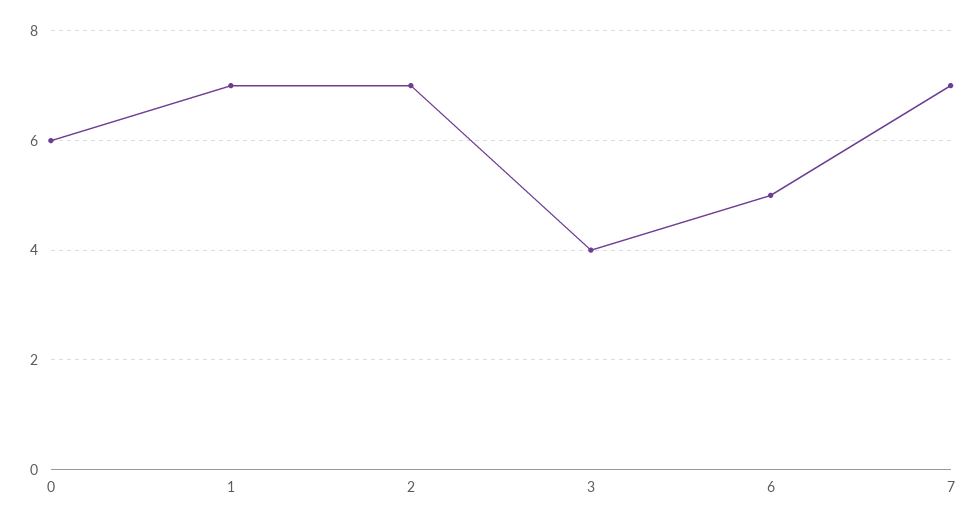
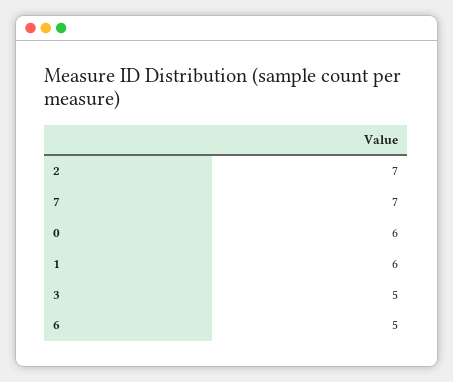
1: 7 -> 6
3: 4 -> 5

